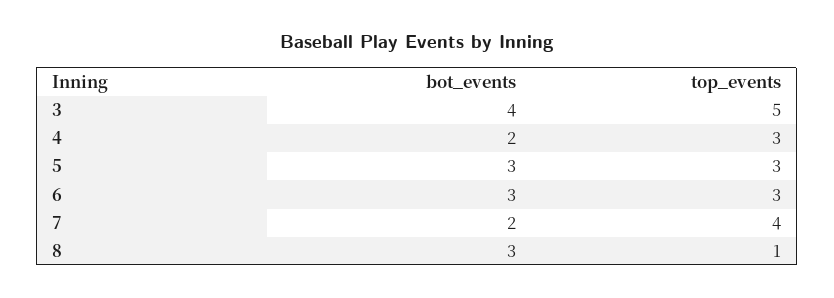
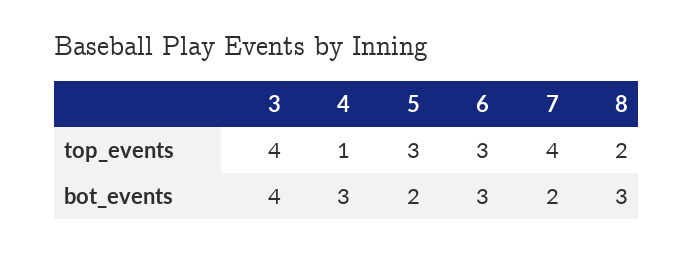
top_events, 3: 5 -> 4
bot_events, 4: 2 -> 3
top_events, 4: 3 -> 1
bot_events, 5: 3 -> 2
top_events, 8: 1 -> 2

